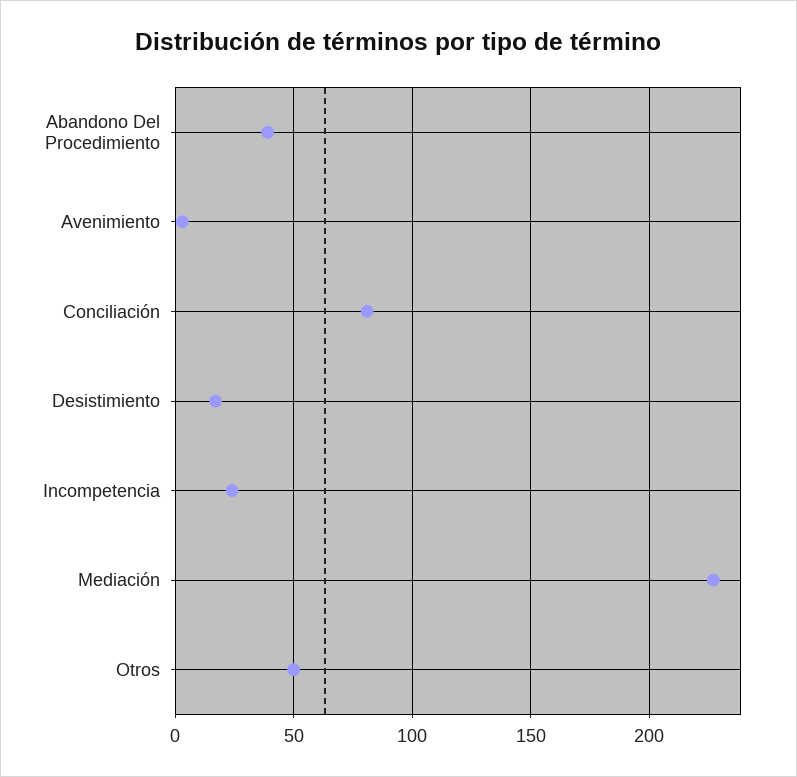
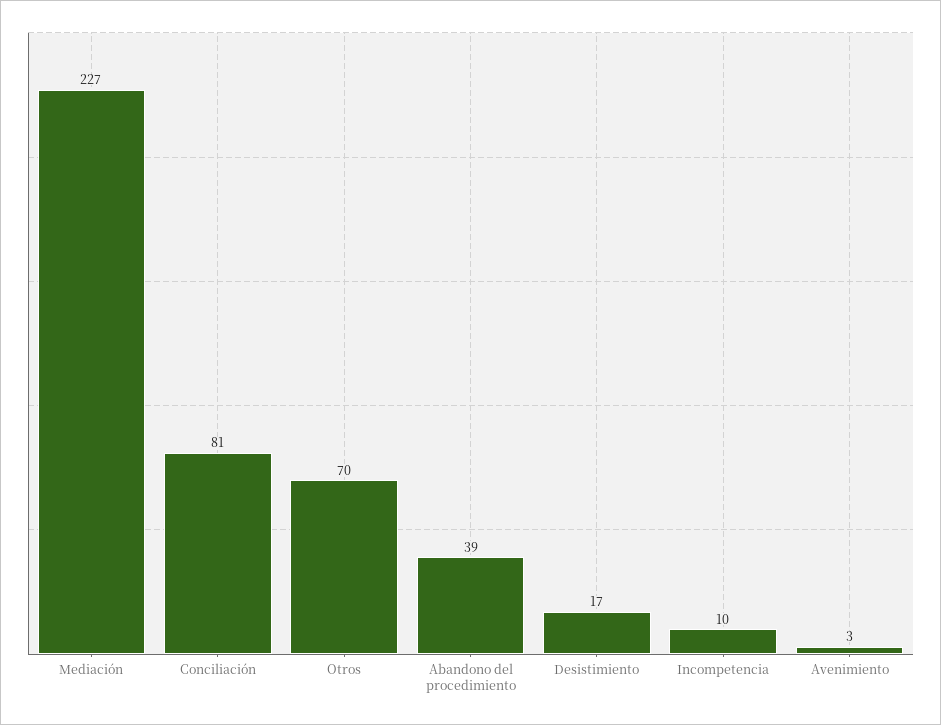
Incompetencia: 25 -> 10
Otros: 50 -> 70

